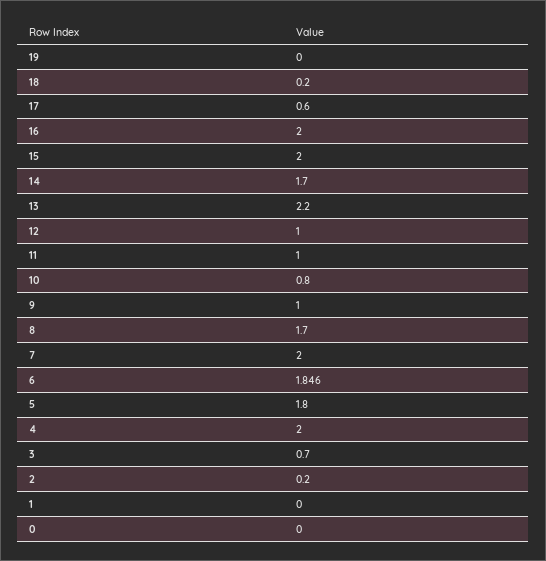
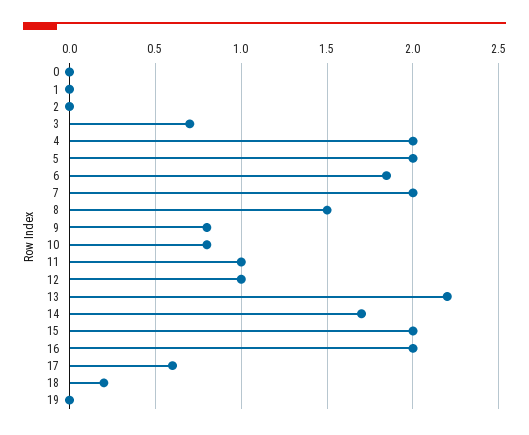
9: 1 -> 0.8
8: 1.7 -> 1.5
5: 1.8 -> 2
2: 0.2 -> 0

